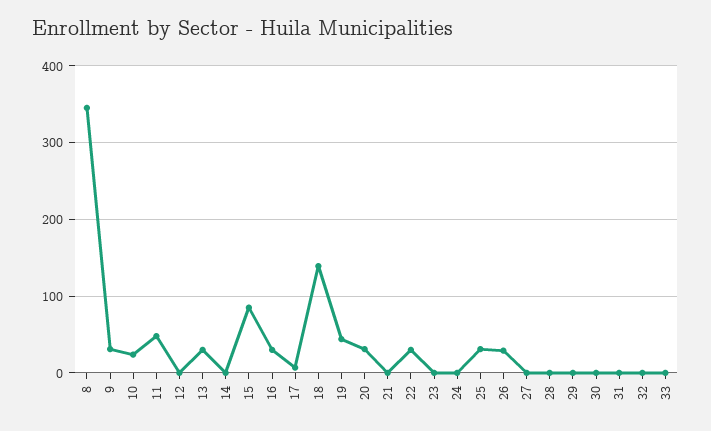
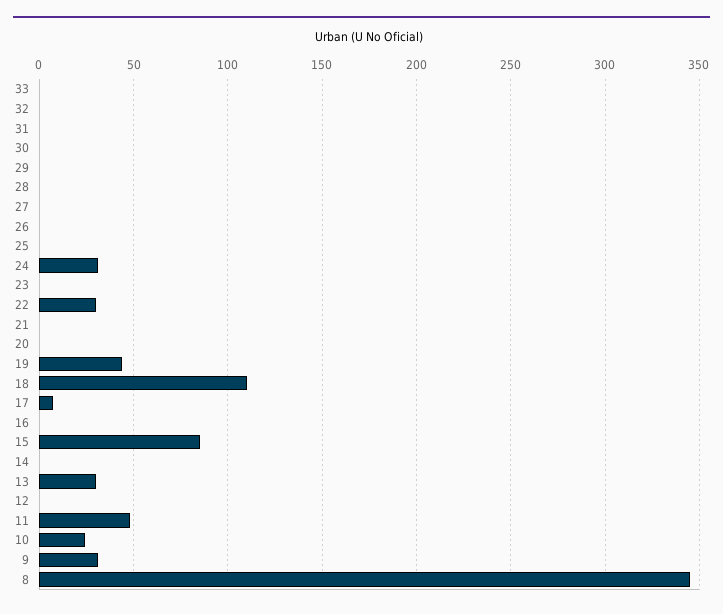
16: 30 -> 0
18: 140 -> 110
20: 30 -> 0
24: 0 -> 30
25: 30 -> 0
26: 30 -> 0

